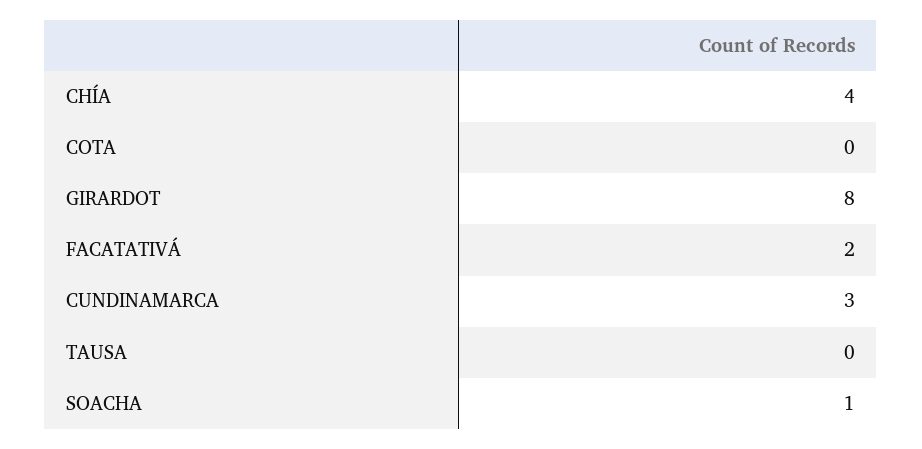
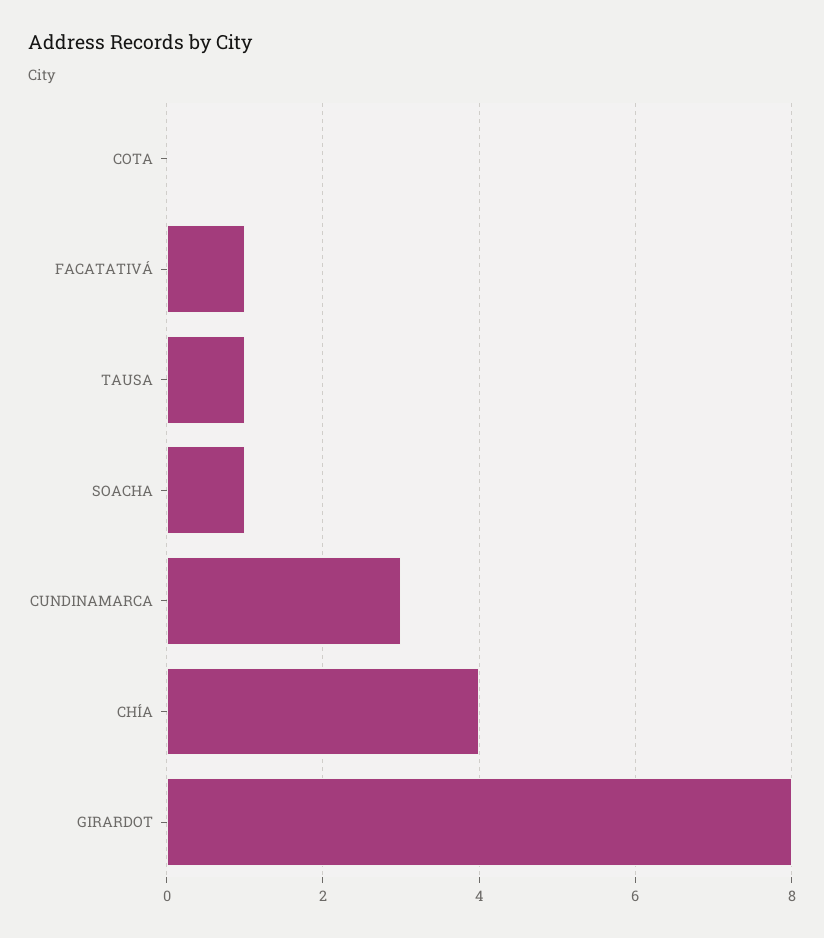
FACATATIVÁ: 2 -> 1
TAUSA: 0 -> 1

